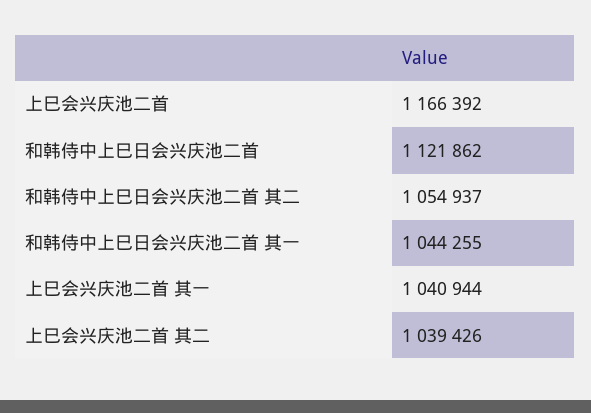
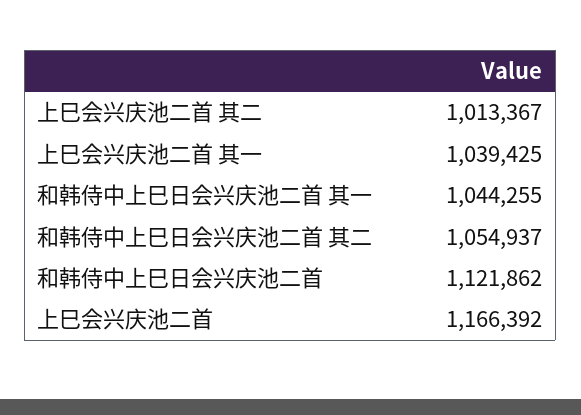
上巳会兴庆池二首 其一: 1040944 -> 1039425
上巳会兴庆池二首 其二: 1039426 -> 1013367

